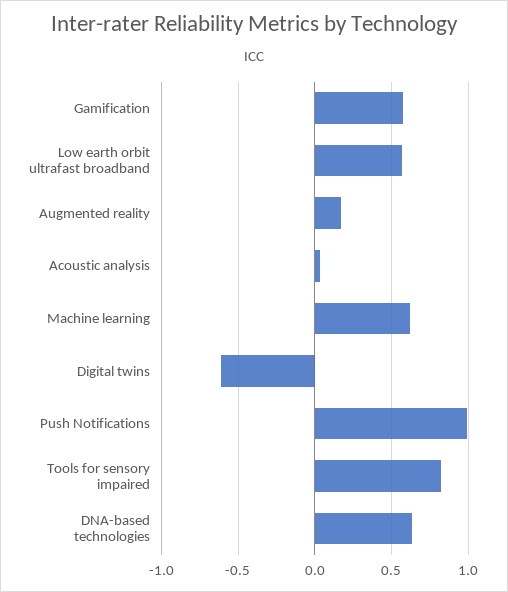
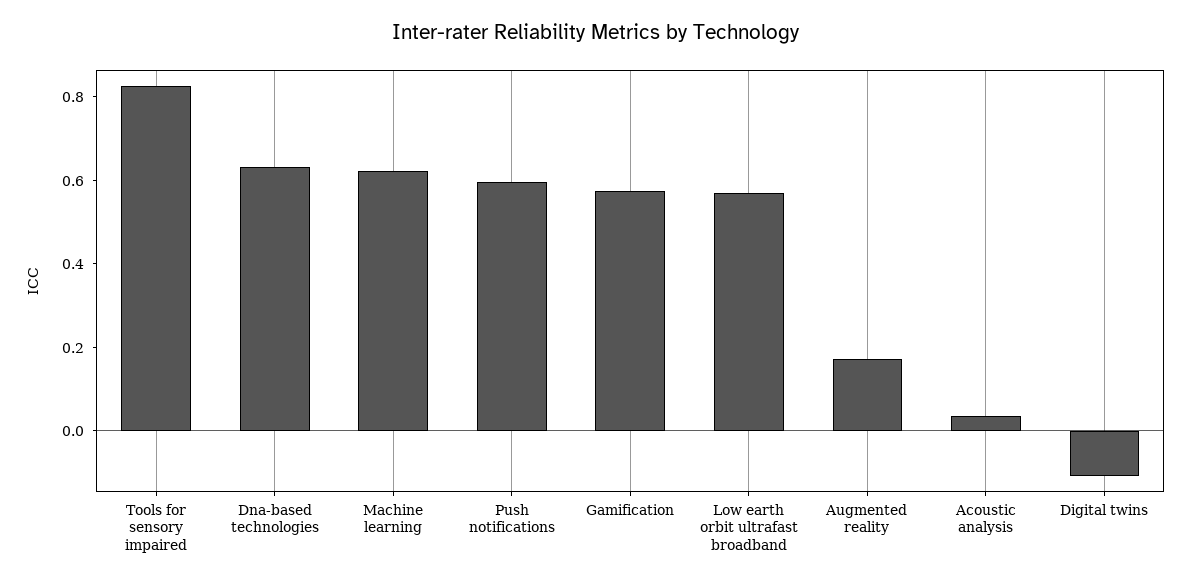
Digital twins: -0.6 -> -0.1
Push Notifications: 1 -> 0.6

